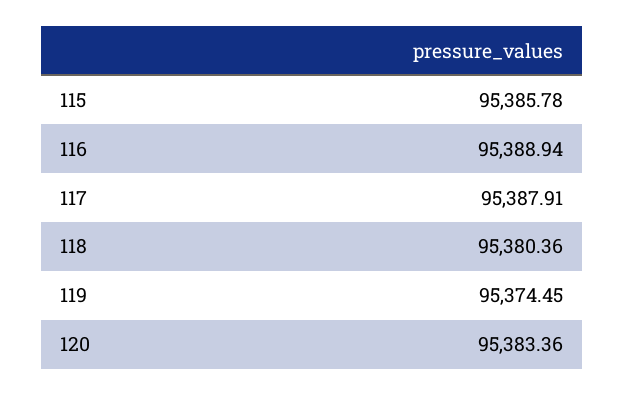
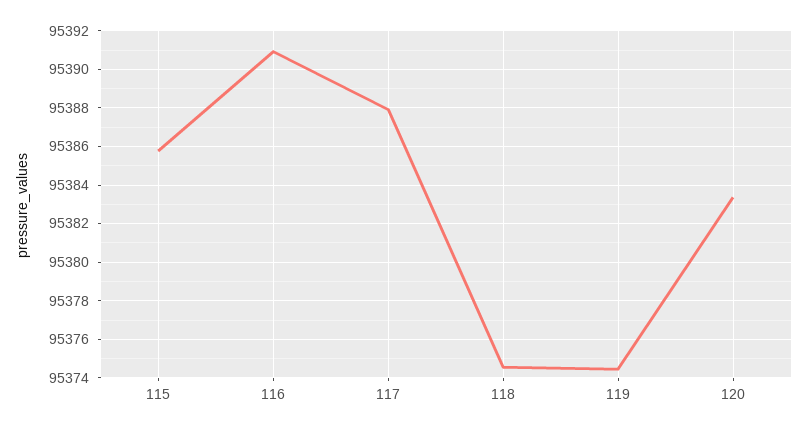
116: 95388.94 -> 95391
118: 95380.36 -> 95374.5

